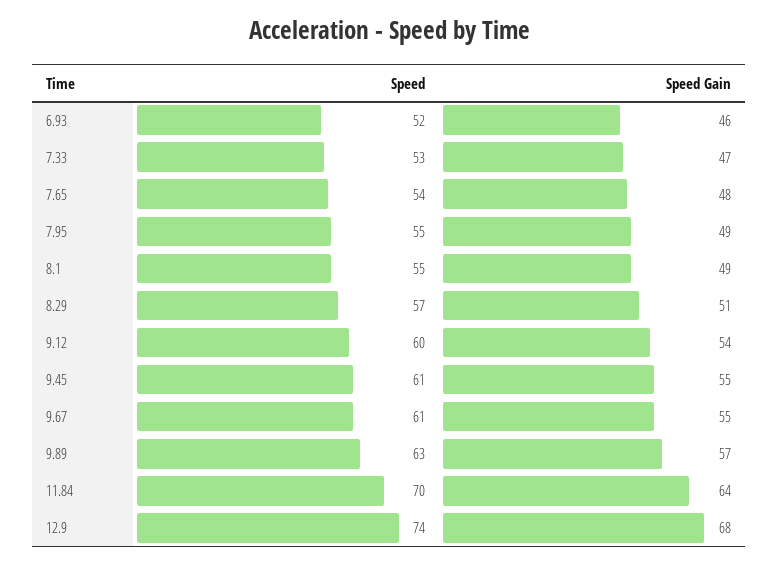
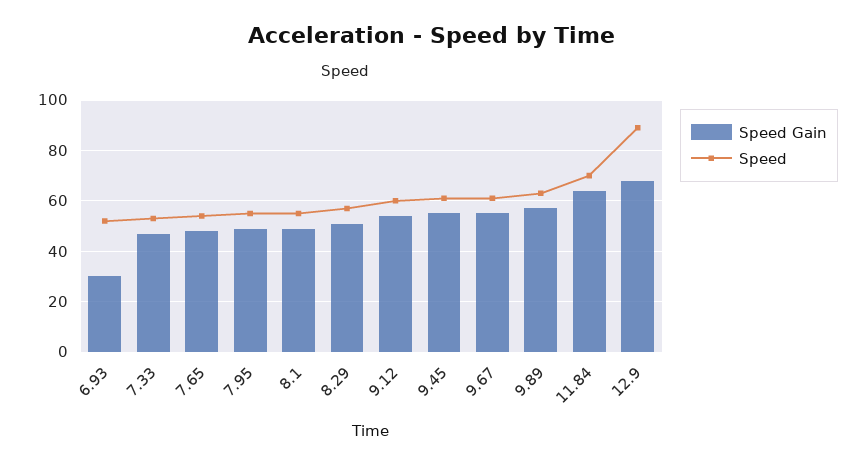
Speed Gain, 6.93: 46 -> 30
Speed, 12.9: 74 -> 90

